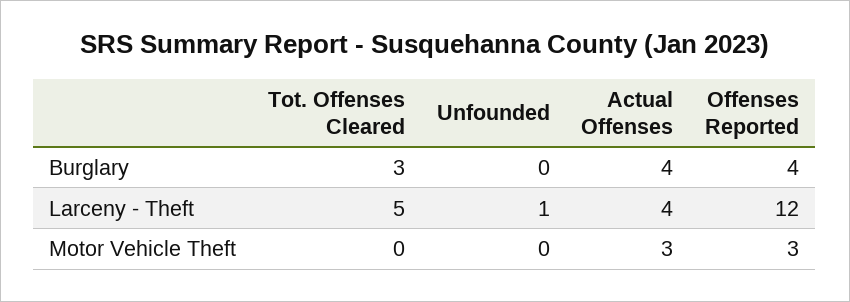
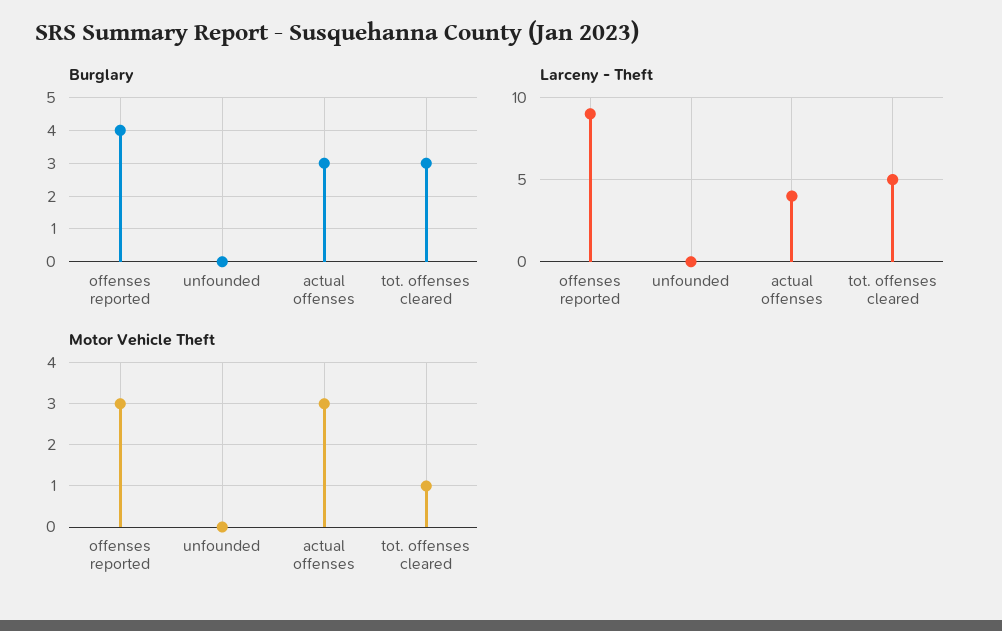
Burglary, Actual Offenses: 4 -> 3
Larceny - Theft, Unfounded: 1 -> 0
Larceny - Theft, Offenses Reported: 12 -> 9
Motor Vehicle Theft, Tot. Offenses Cleared: 0 -> 1

